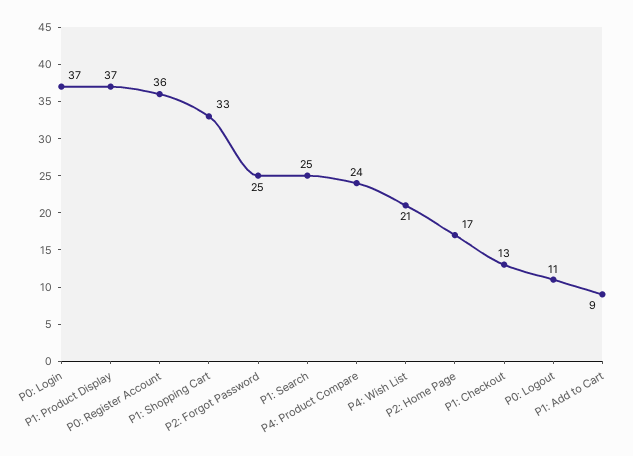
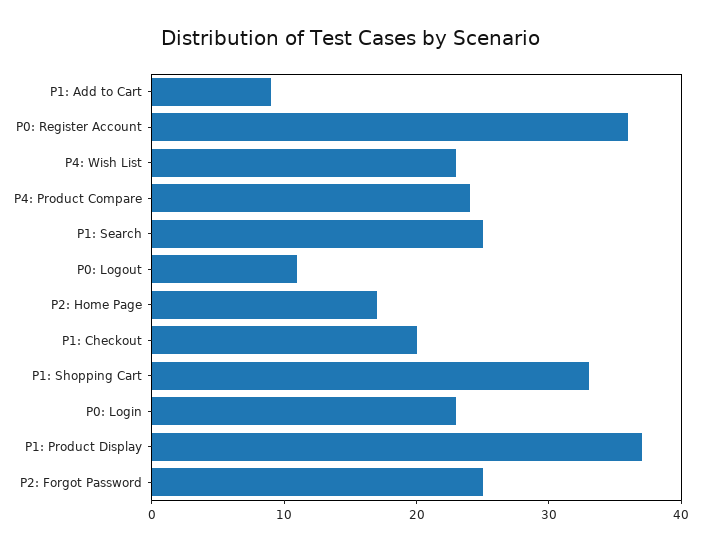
P0: Login: 37 -> 23
P4: Wish List: 21 -> 23
P1: Checkout: 13 -> 20

